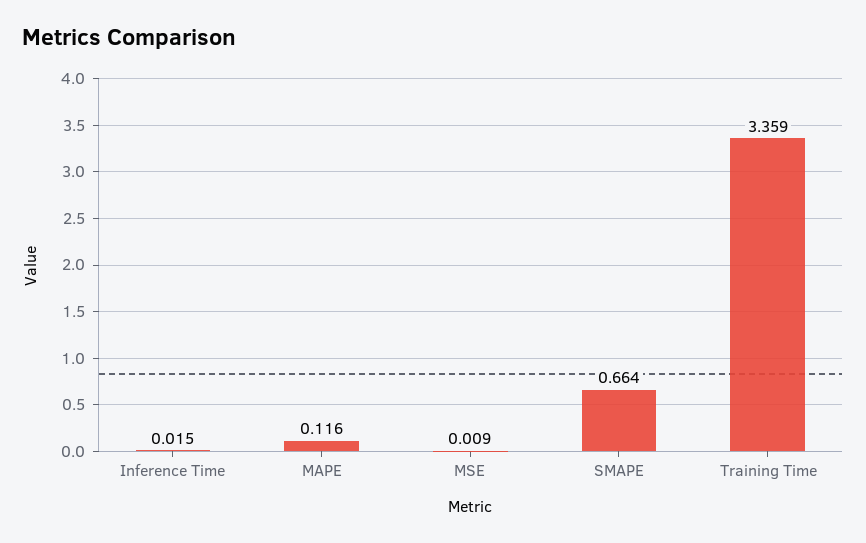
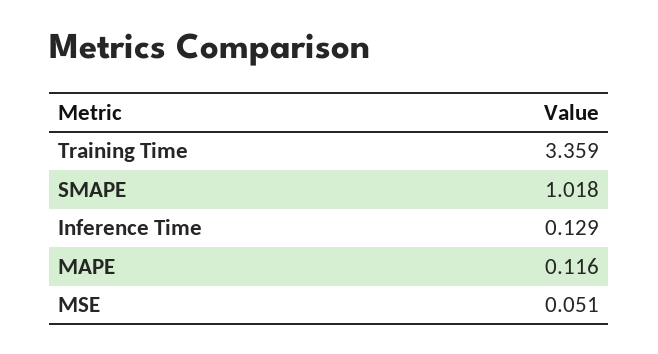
Inference Time: 0.015 -> 0.129
MSE: 0.009 -> 0.051
SMAPE: 0.664 -> 1.018

